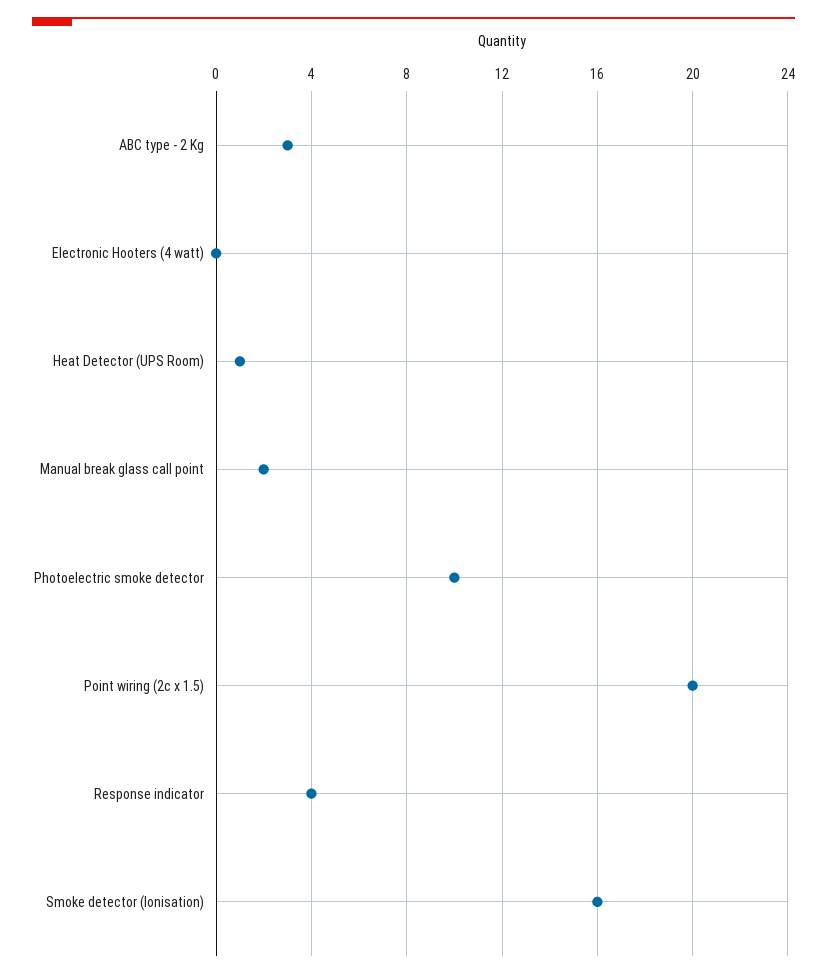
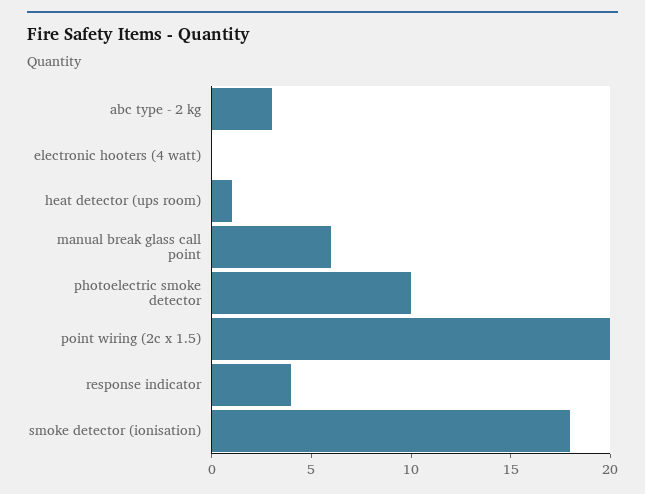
Manual break glass call point: 2 -> 6
Smoke detector (Ionisation): 16 -> 18

